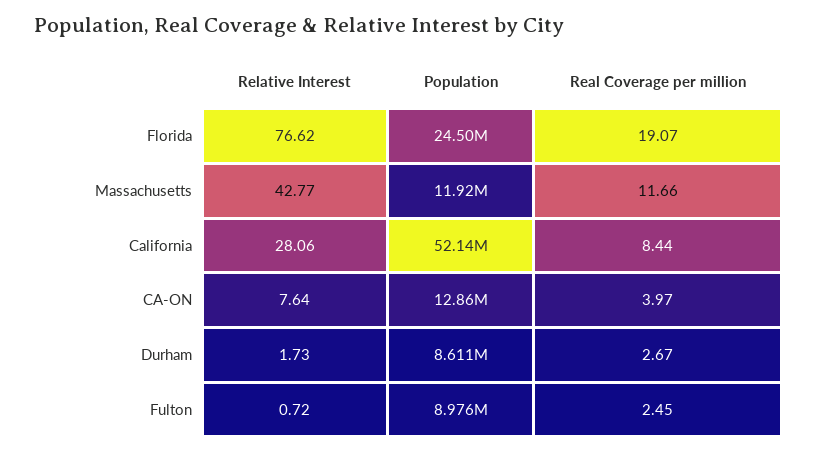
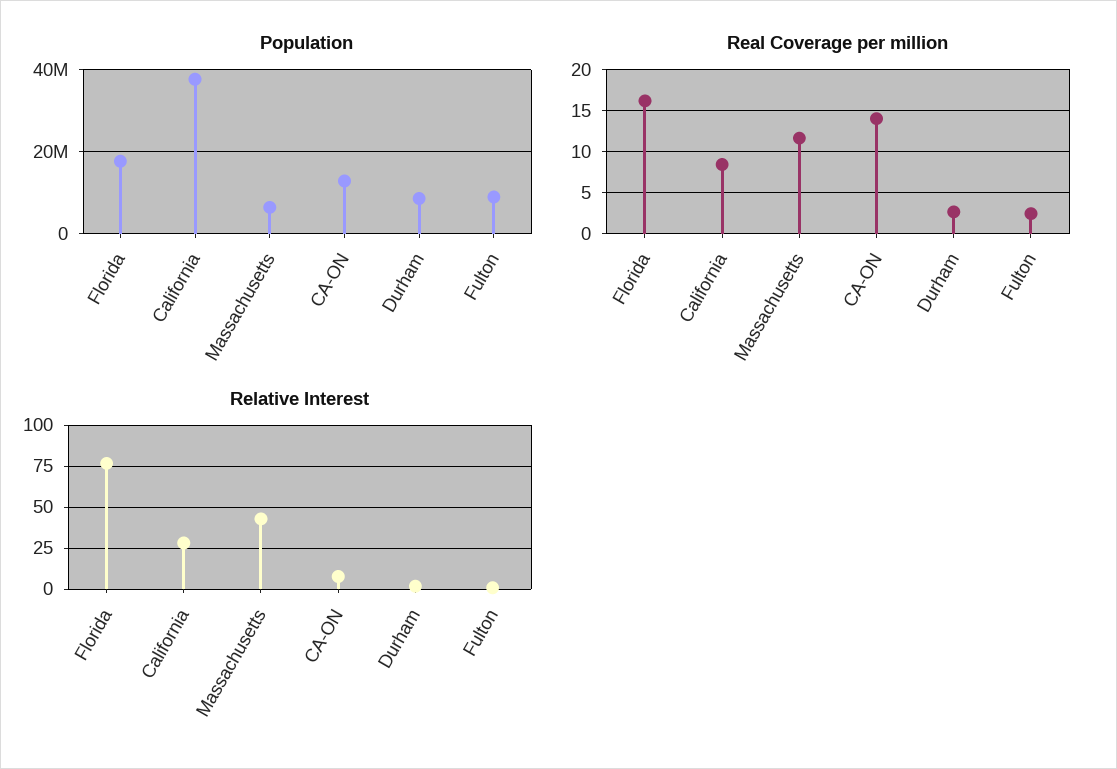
Population, Florida: 24500000 -> 18000000
Real Coverage per million, Florida: 19.07 -> 16
Population, Massachusetts: 11920000 -> 6000000
Population, California: 52140000 -> 38000000
Real Coverage per million, CA-ON: 3.97 -> 14

